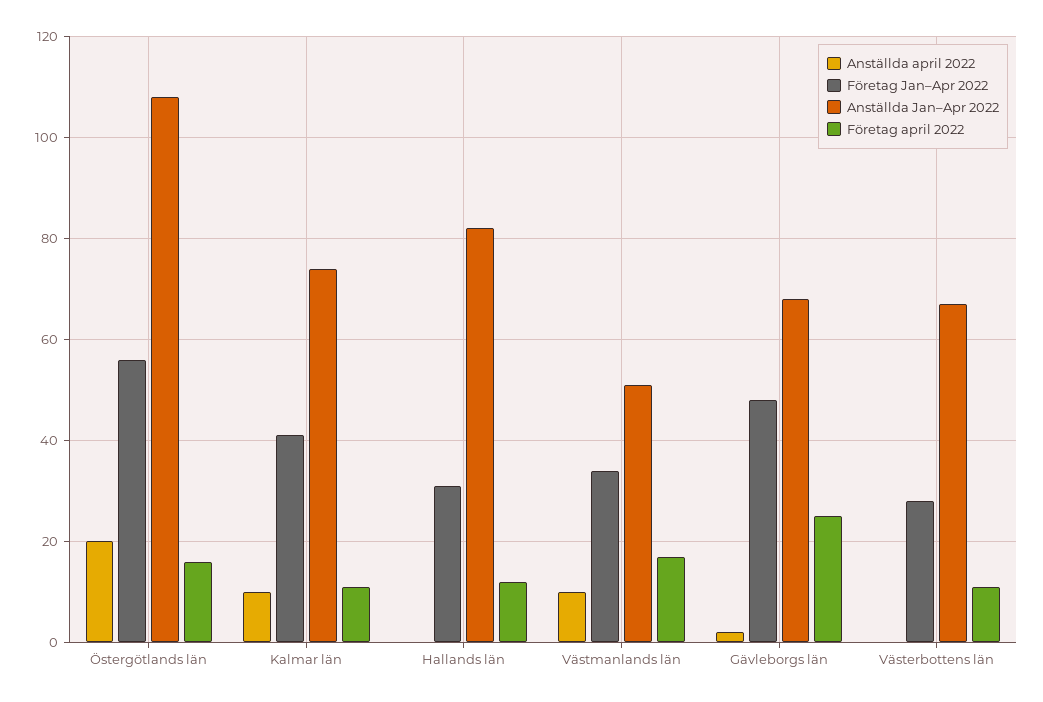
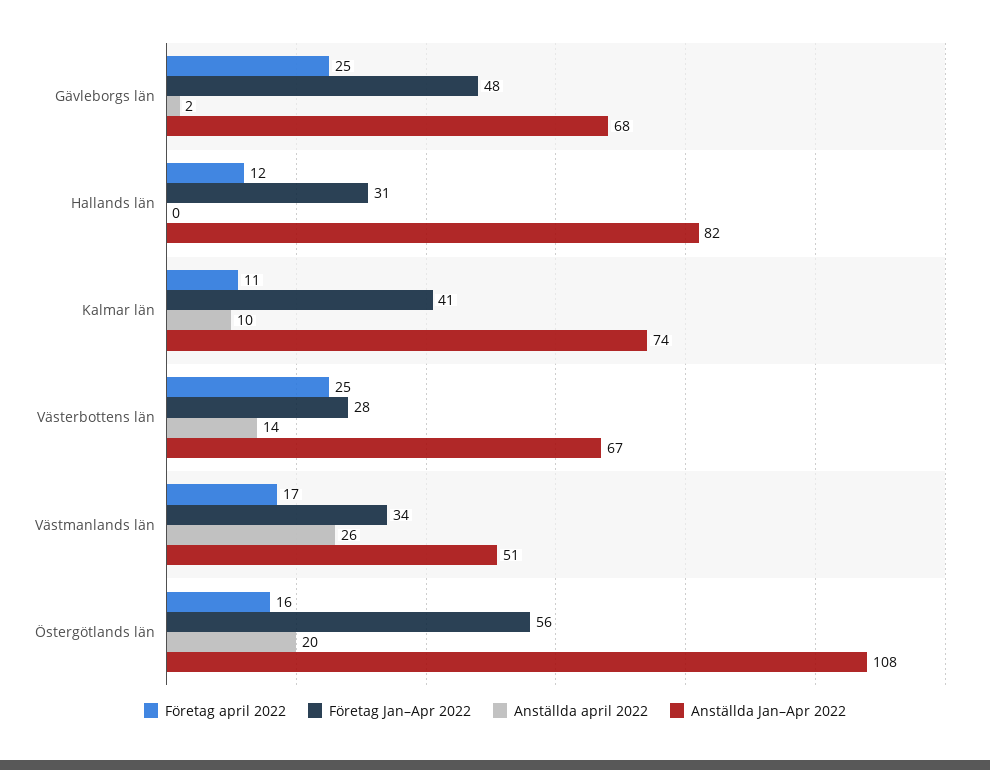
Anställda april 2022, Västmanlands län: 10 -> 26
Anställda april 2022, Västerbottens län: 0 -> 14
Företag april 2022, Västerbottens län: 10 -> 25

